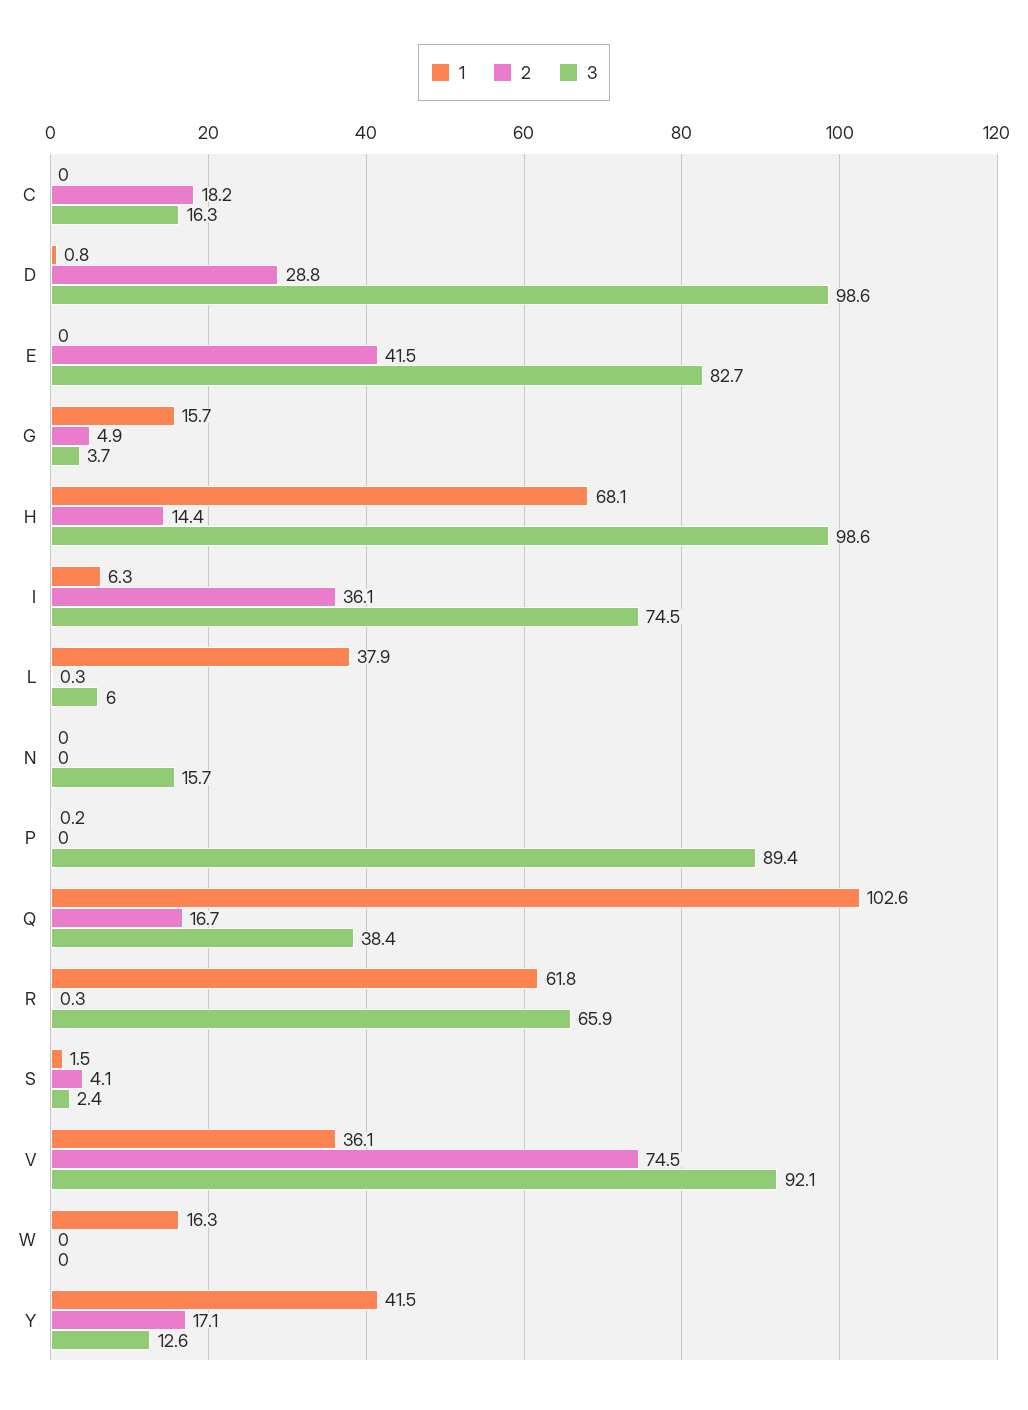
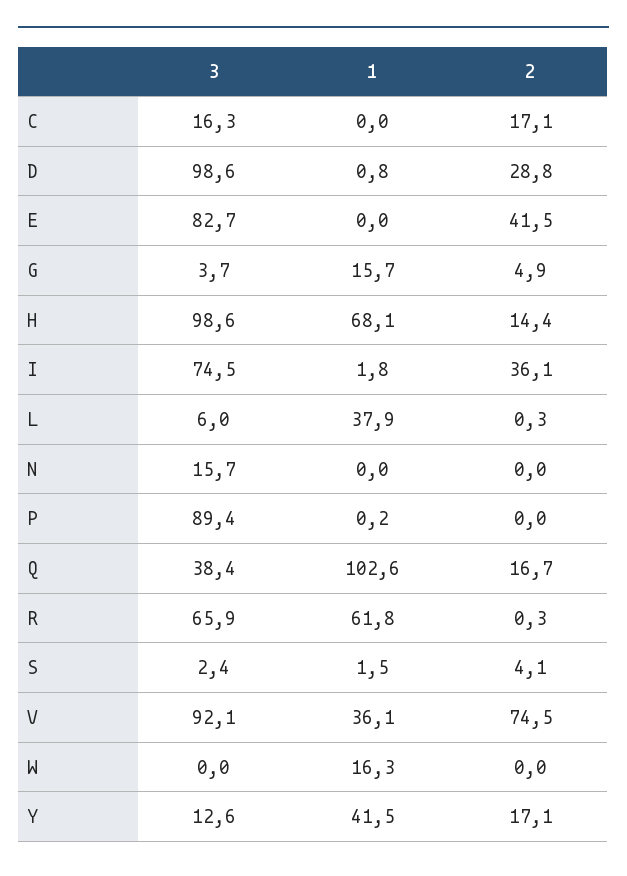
2, C: 18.2 -> 17.1
1, I: 6.3 -> 1.8

